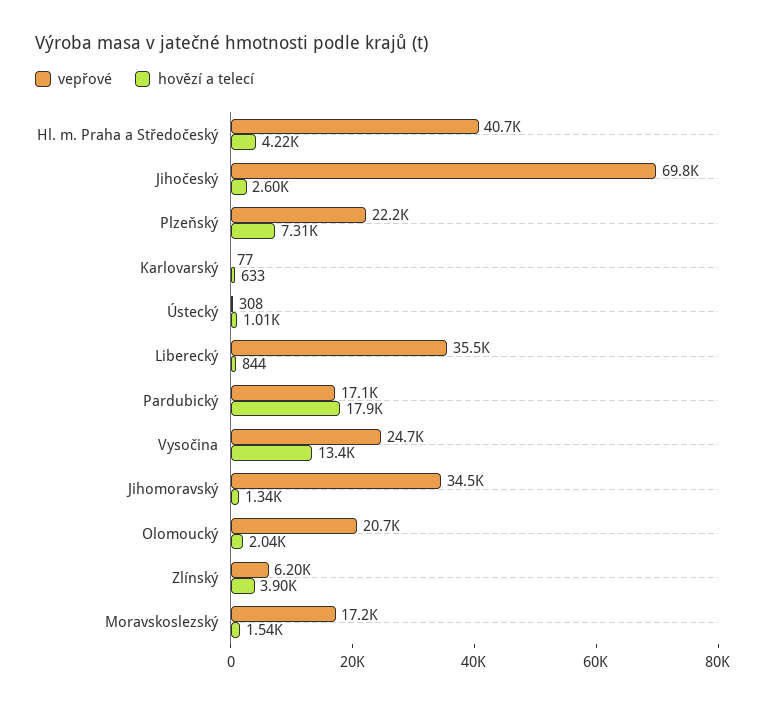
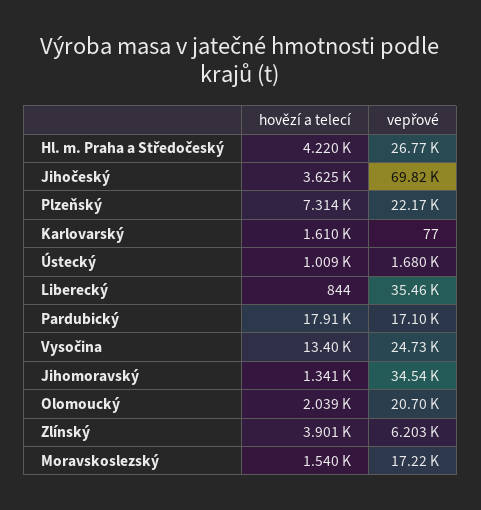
vepřové, Hl. m. Praha a Středočeský: 40700 -> 26770
hovězí a telecí, Jihočeský: 2600 -> 3625
hovězí a telecí, Karlovarský: 633 -> 1610
vepřové, Ústecký: 308 -> 1680

